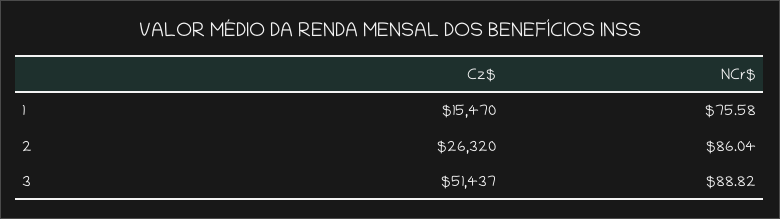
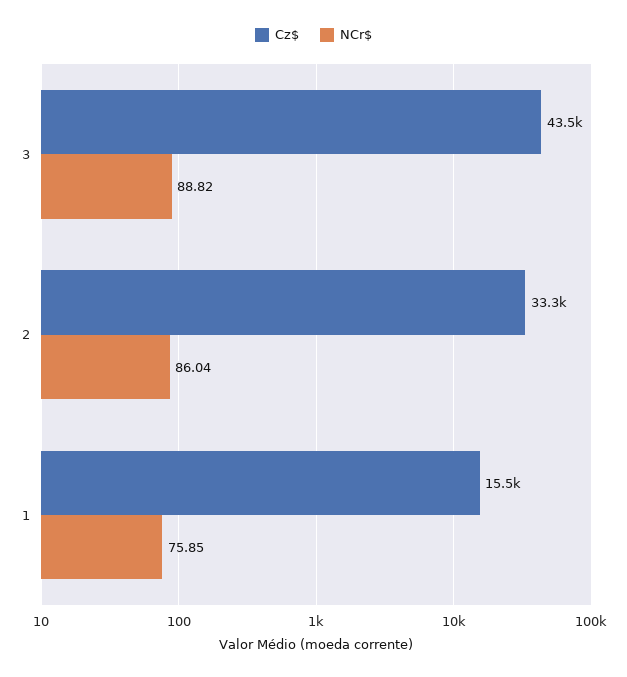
NCr$, 1: 75.58 -> 75.85
Cz$, 2: 26320 -> 33300
Cz$, 3: 51437 -> 43500

